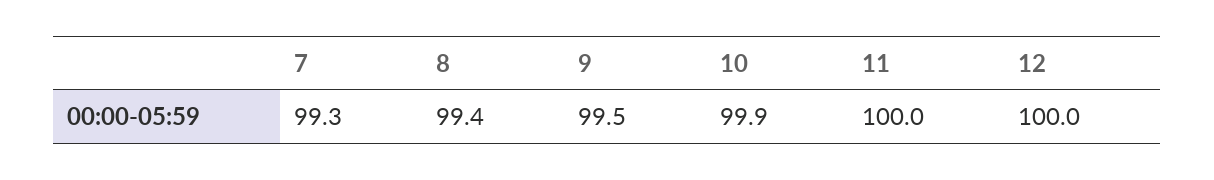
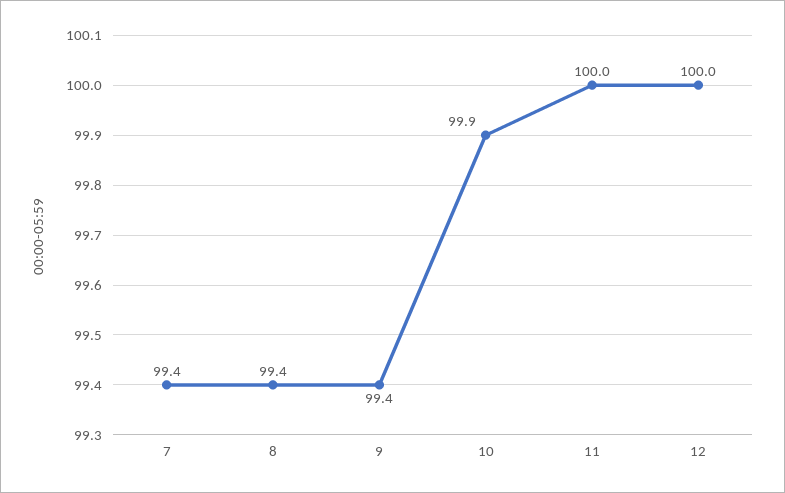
7: 99.3 -> 99.4
9: 99.5 -> 99.4

